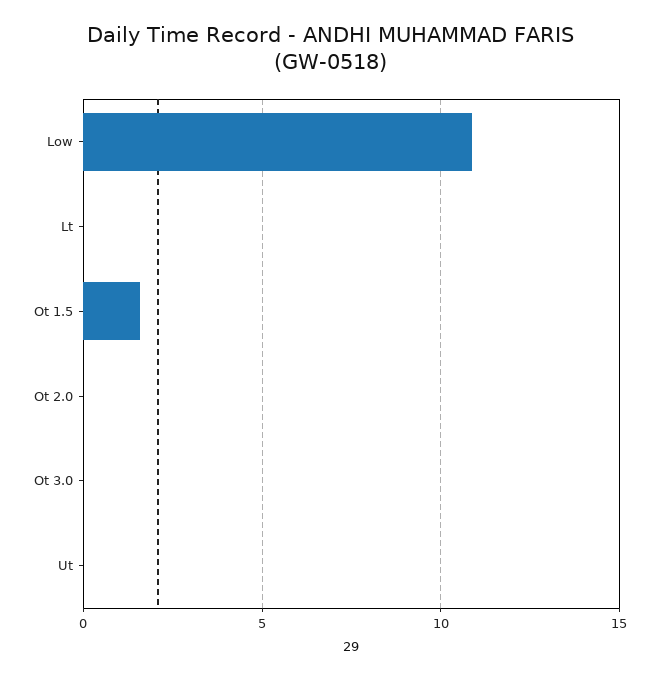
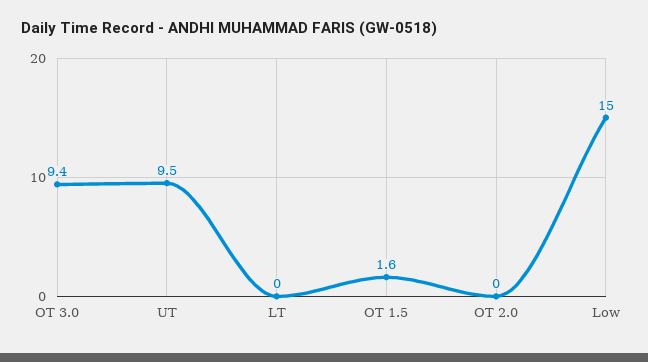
Low: 11 -> 15
Ot 3.0: 0 -> 9.4
Ut: 0 -> 9.5

